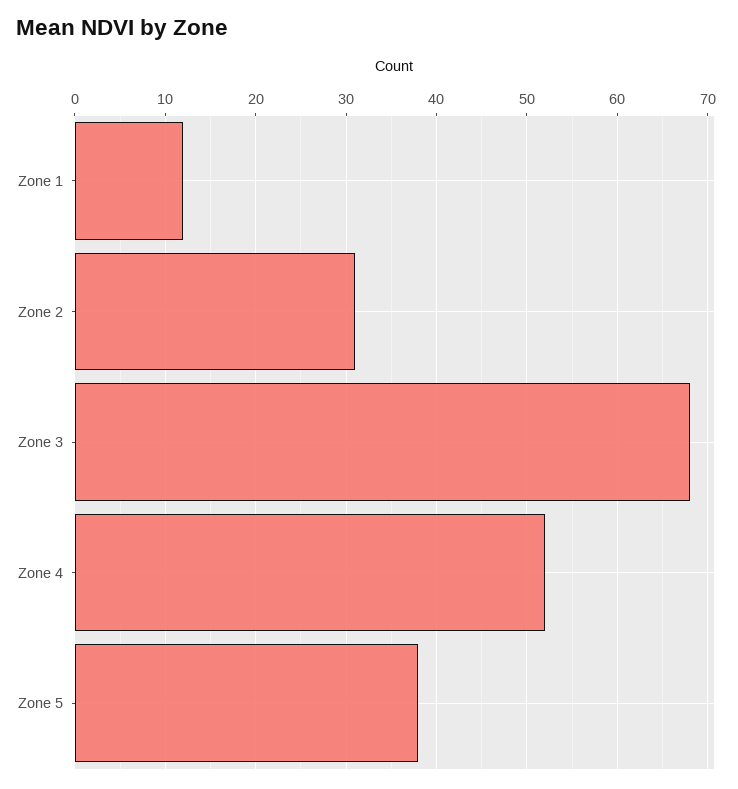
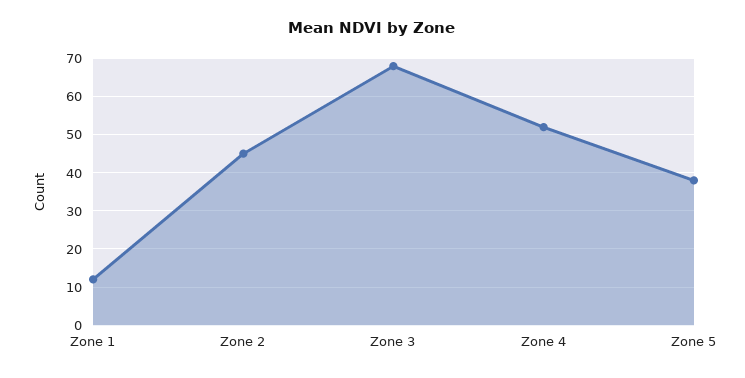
Zone 2: 31 -> 45

